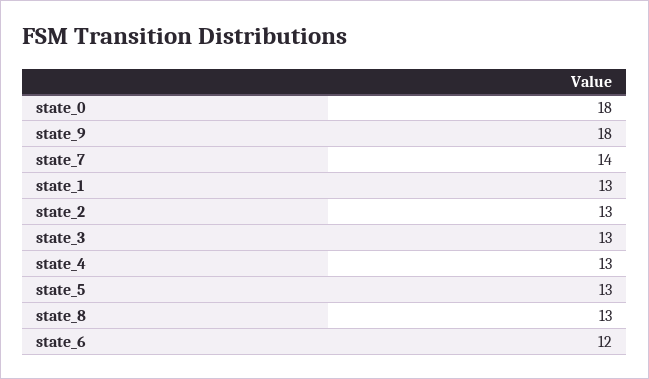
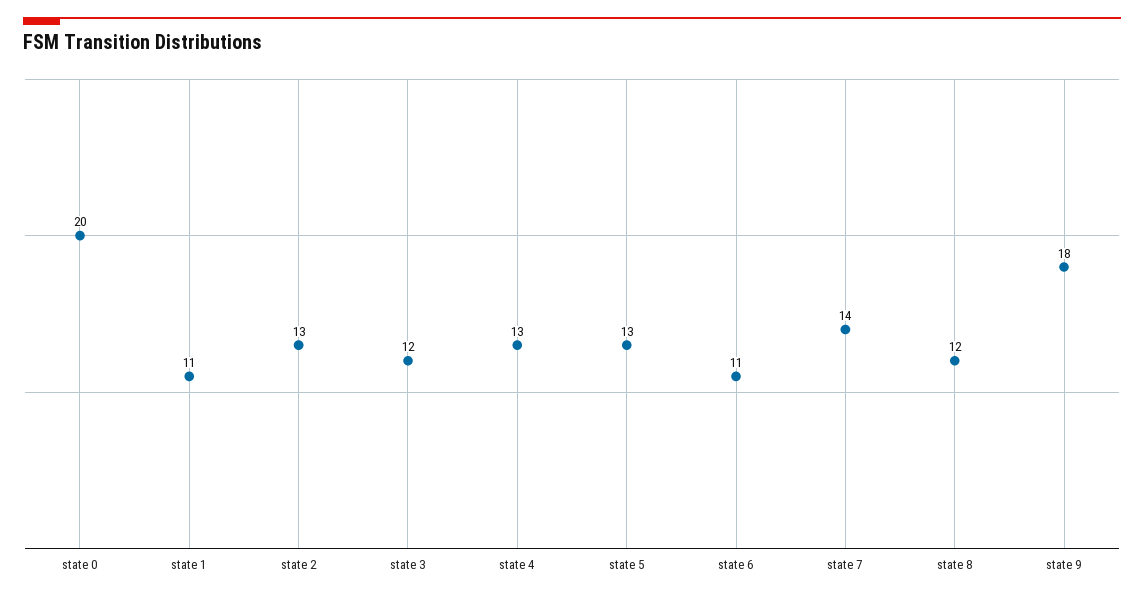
state_0: 18 -> 20
state_1: 13 -> 11
state_3: 13 -> 12
state_8: 13 -> 12
state_6: 12 -> 11

